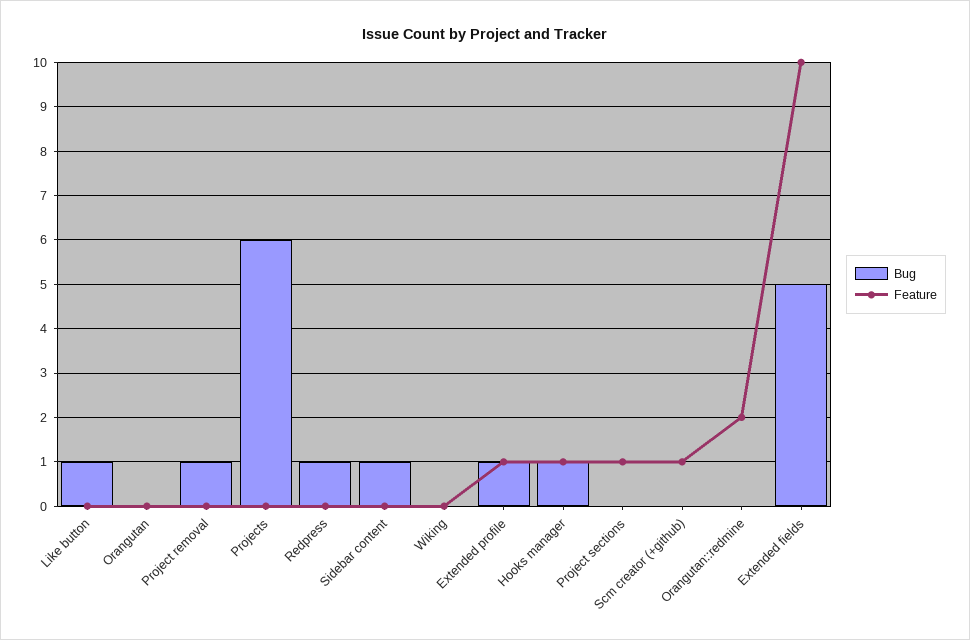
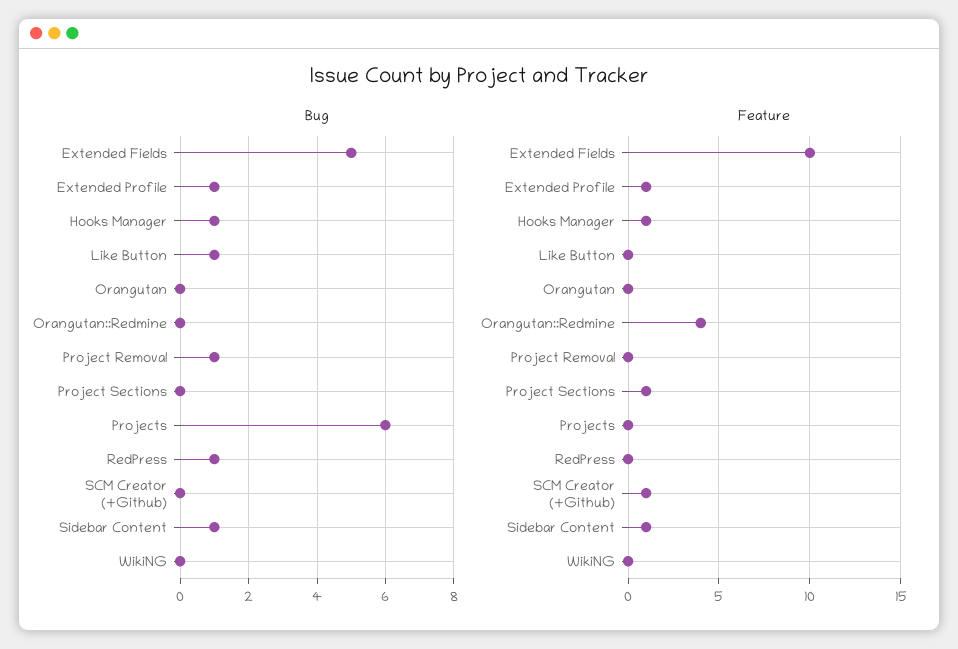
Feature, Sidebar content: 0 -> 1
Feature, Orangutan::redmine: 2 -> 4

